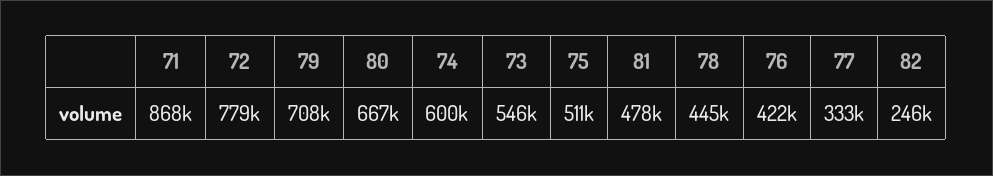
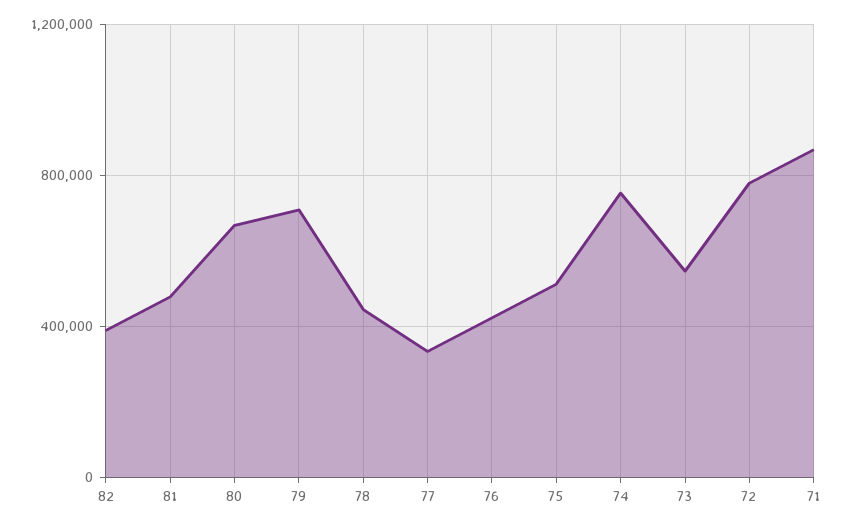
74: 600000 -> 750000
82: 246000 -> 400000

